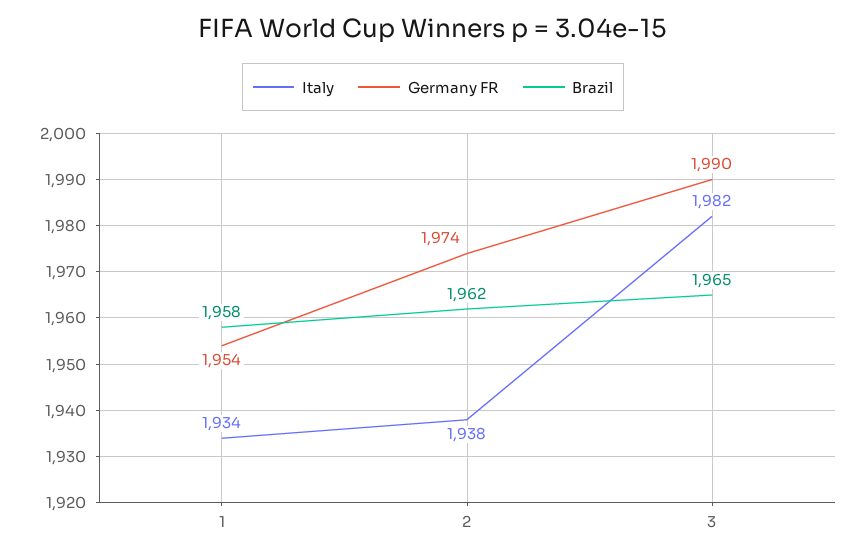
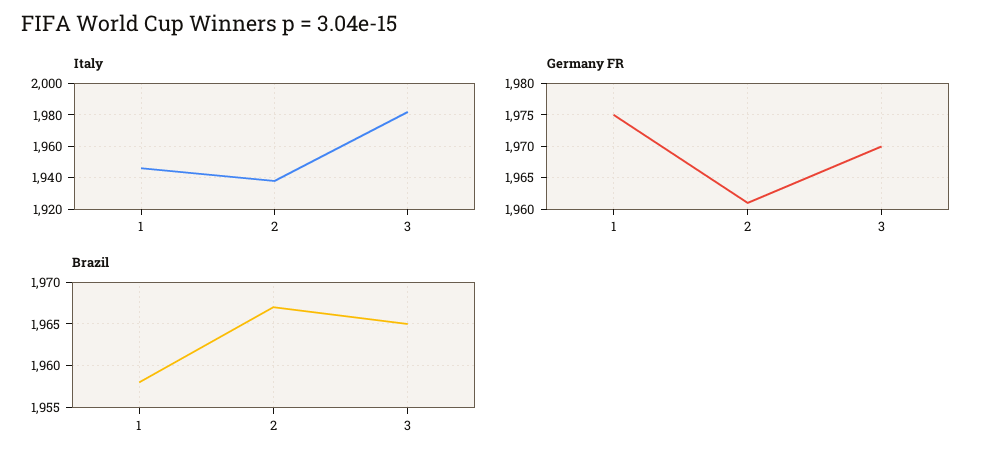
Italy, 1: 1934 -> 1945
Germany FR, 1: 1954 -> 1975
Germany FR, 2: 1974 -> 1961
Brazil, 2: 1962 -> 1967
Germany FR, 3: 1990 -> 1970

